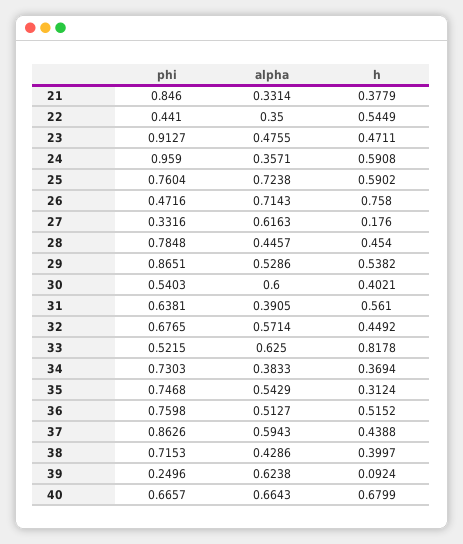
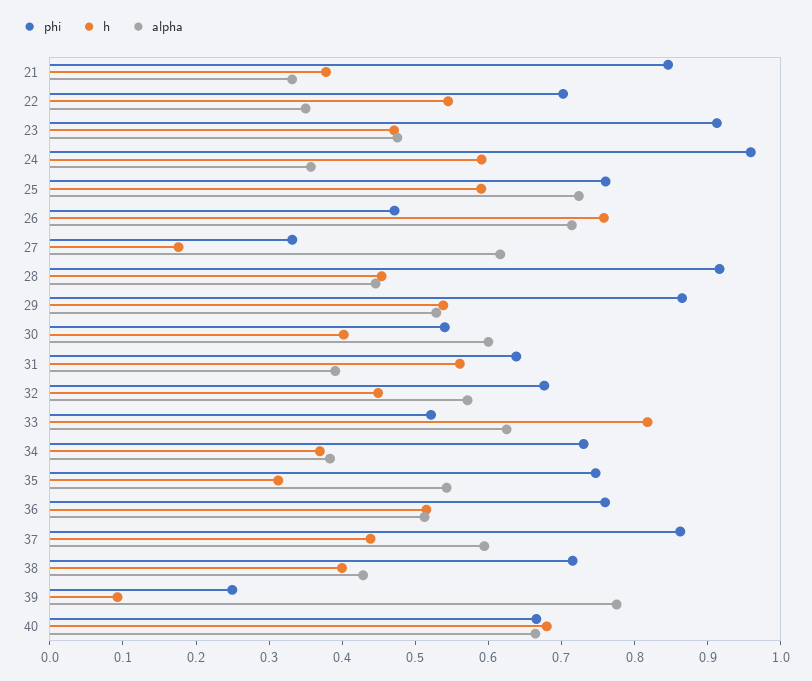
phi, 22: 0.441 -> 0.7
phi, 28: 0.7848 -> 0.92
alpha, 39: 0.6238 -> 0.78

